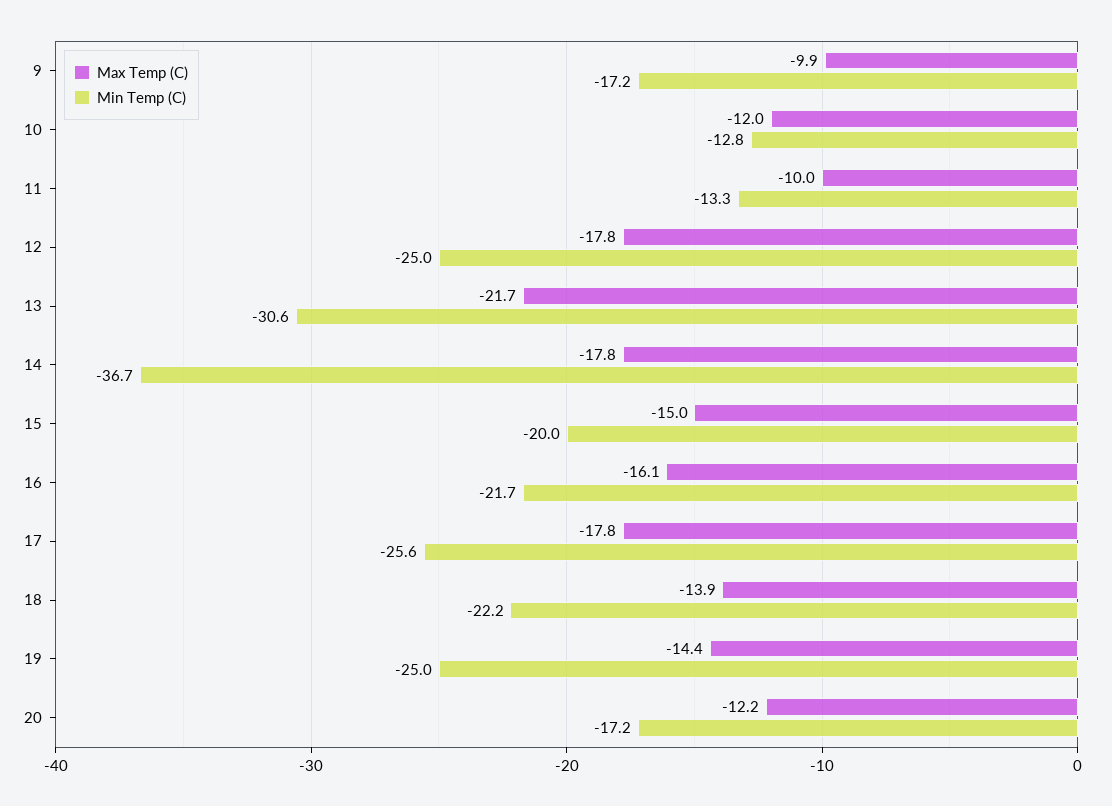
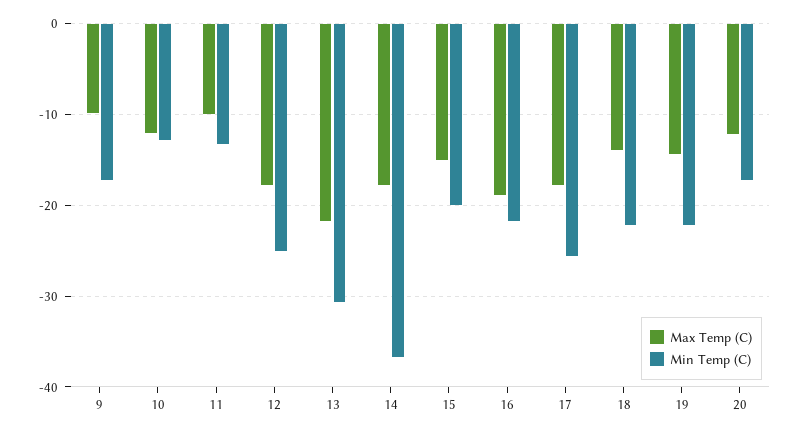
Max Temp (C), 16: -16.1 -> -19
Min Temp (C), 19: -25 -> -22

